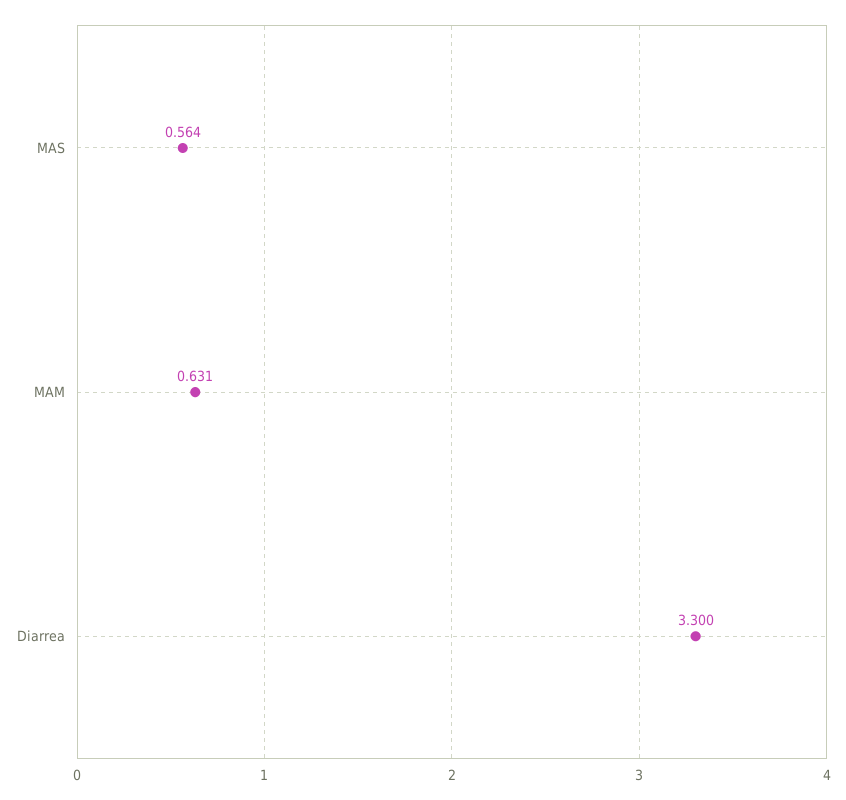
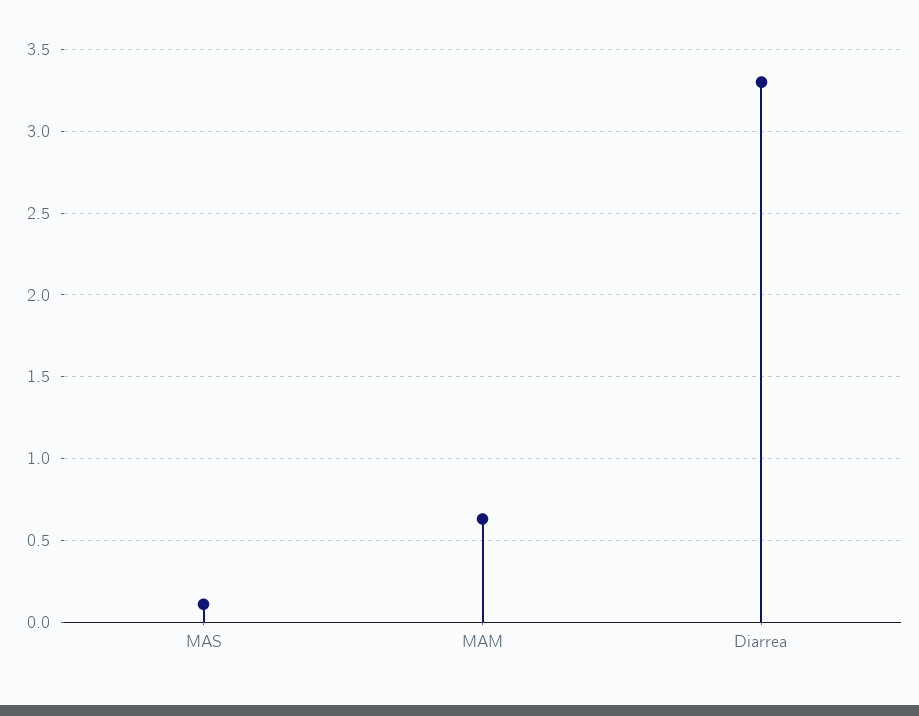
MAS: 0.564 -> 0.1

